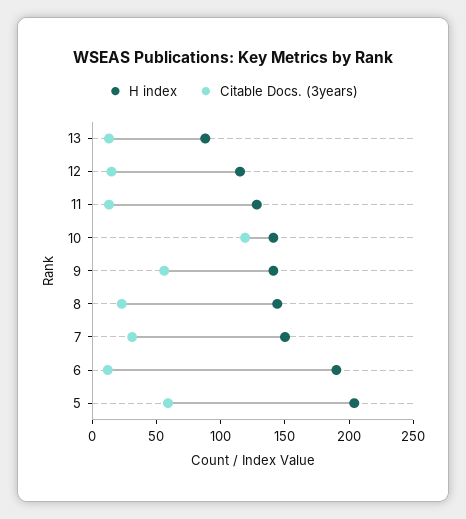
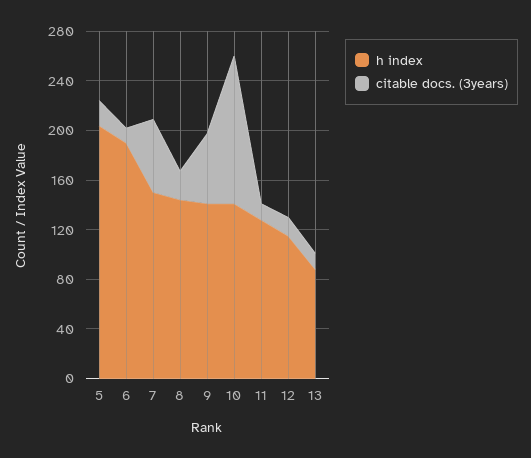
Citable Docs. (3years), 7: 30 -> 60
Citable Docs. (3years), 5: 60 -> 20

